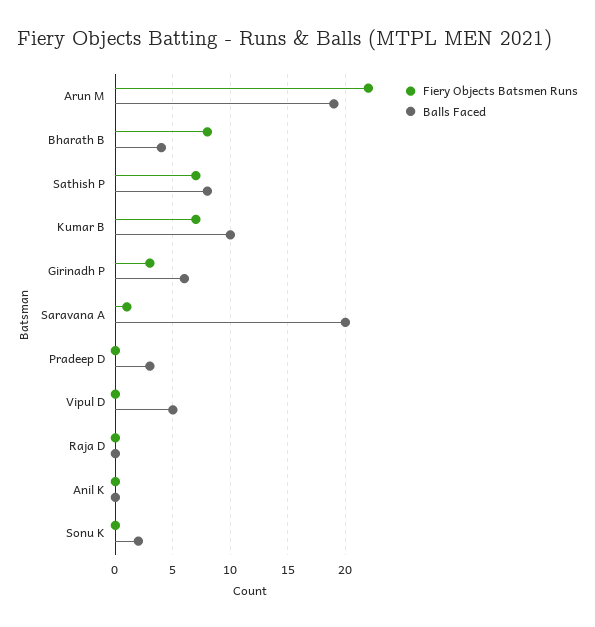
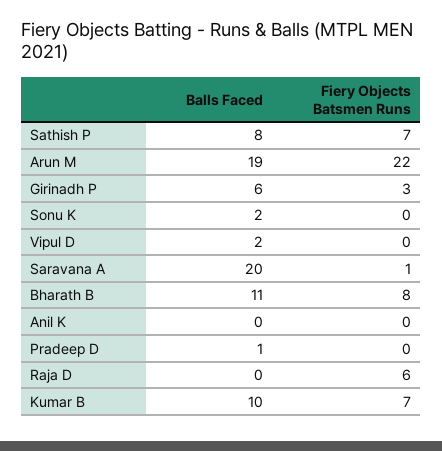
Balls Faced, Bharath B: 4 -> 11
Balls Faced, Pradeep D: 3 -> 1
Balls Faced, Vipul D: 5 -> 2
Fiery Objects Batsmen Runs, Raja D: 0 -> 6

